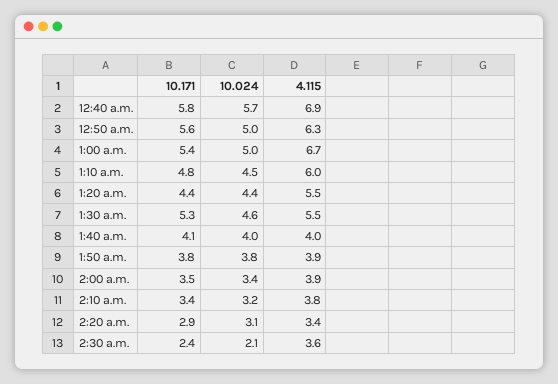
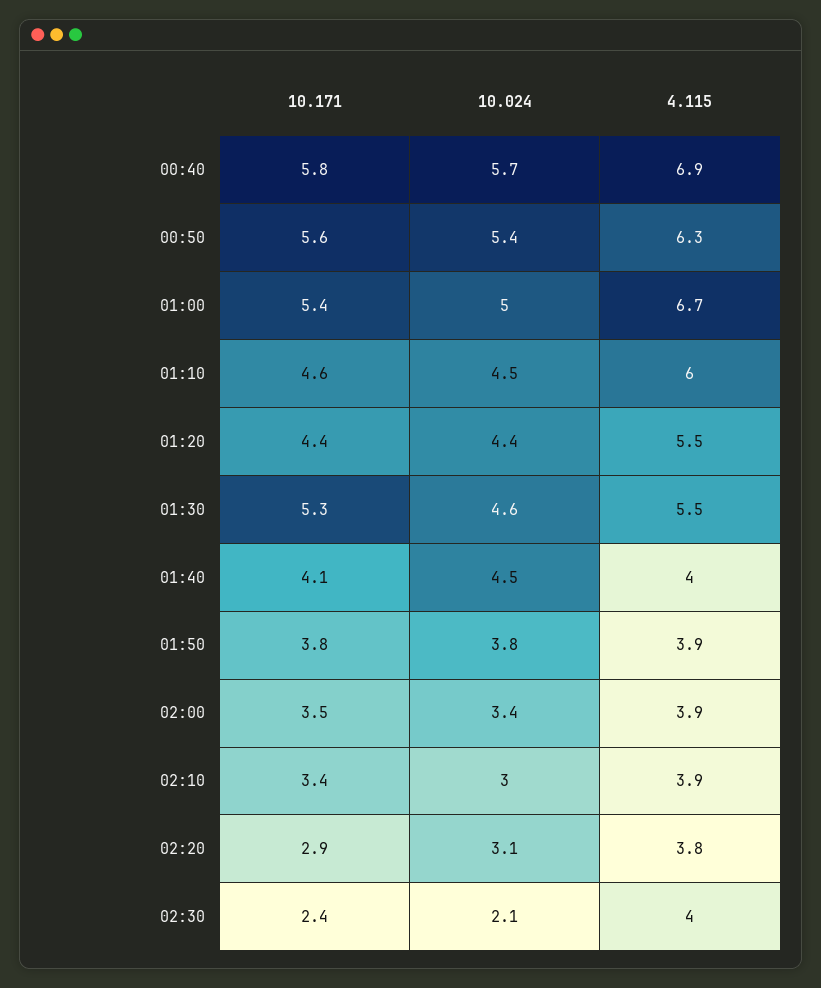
10.024, 12:50 a.m.: 5 -> 5.4
10.171, 1:10 a.m.: 4.8 -> 4.6
10.024, 1:40 a.m.: 4 -> 4.5
10.024, 2:10 a.m.: 3.2 -> 3
4.115, 2:10 a.m.: 3.8 -> 3.9
4.115, 2:20 a.m.: 3.4 -> 3.8
4.115, 2:30 a.m.: 3.6 -> 4

